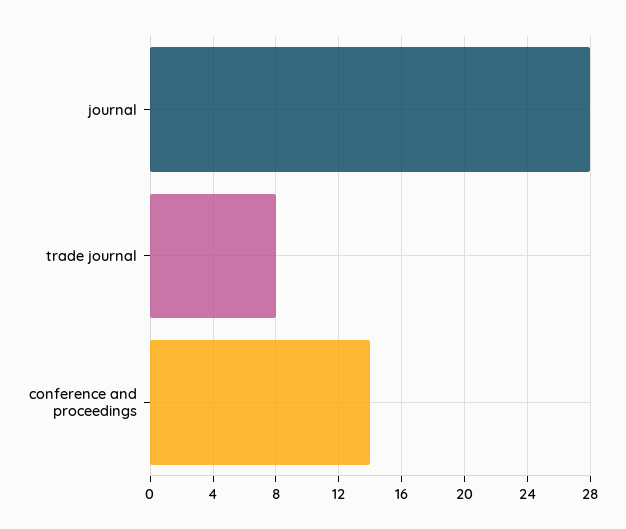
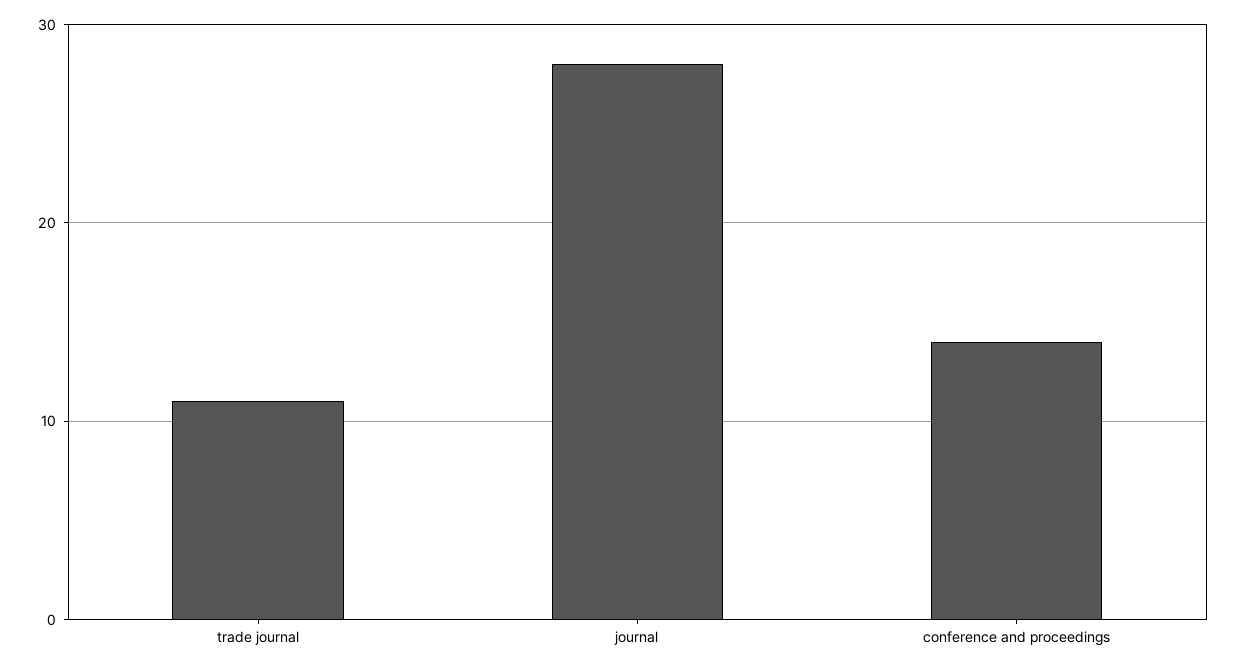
trade journal: 8 -> 11

